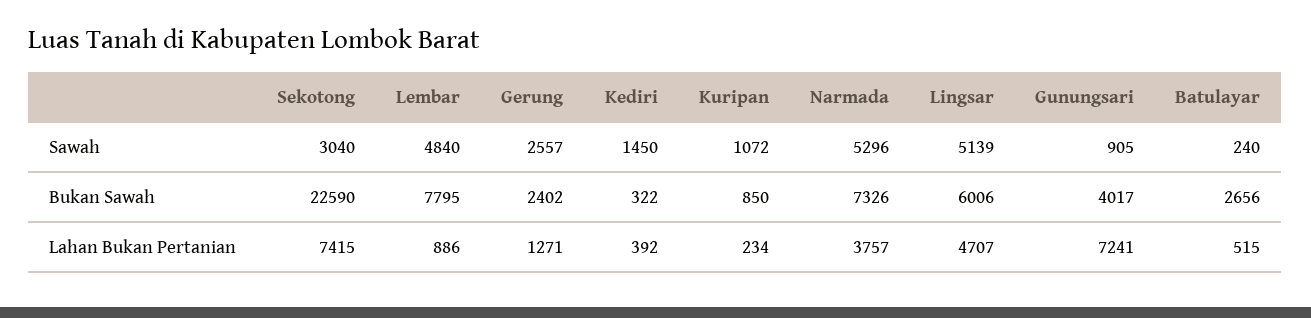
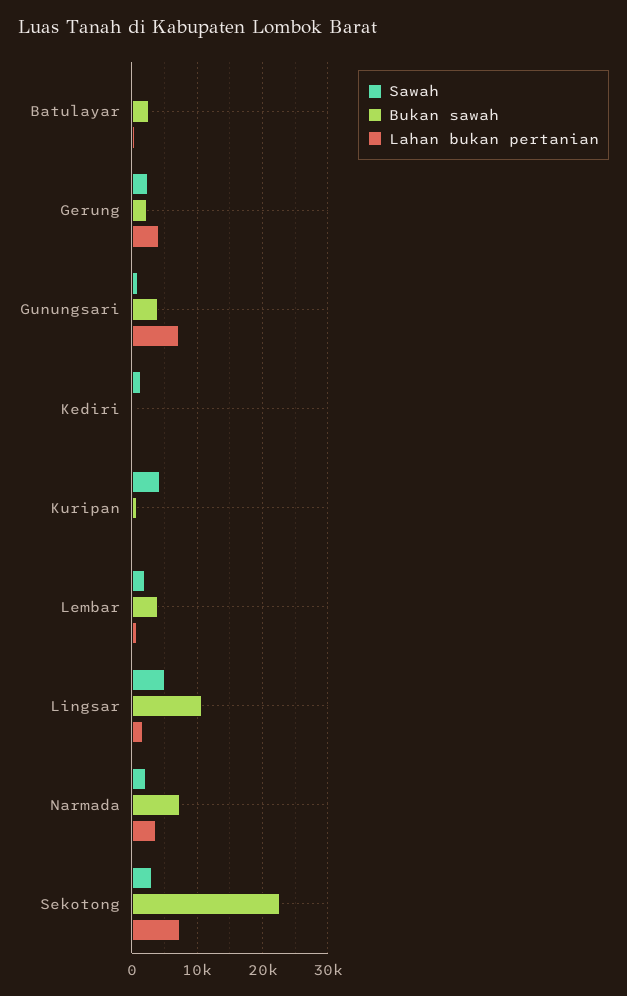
Sawah, Lembar: 4840 -> 2000
Sawah, Kuripan: 1072 -> 4000
Sawah, Narmada: 5296 -> 2000
Bukan Sawah, Lembar: 7795 -> 4000
Bukan Sawah, Lingsar: 6006 -> 11000
Lahan Bukan Pertanian, Gerung: 1271 -> 4000
Lahan Bukan Pertanian, Lingsar: 4707 -> 2000

